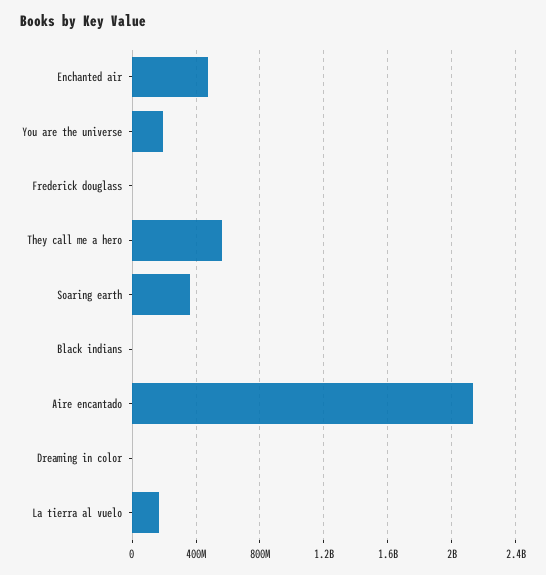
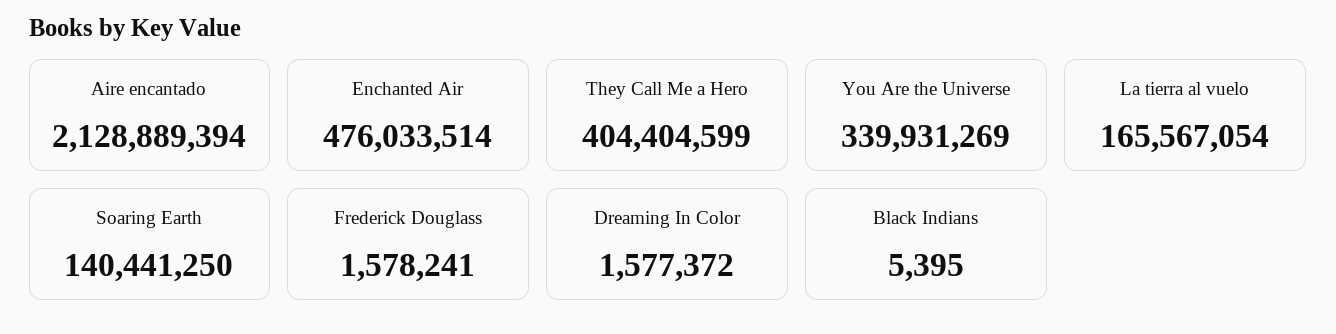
You are the universe: 200000000 -> 339931269
They call me a hero: 550000000 -> 404404599
Soaring earth: 350000000 -> 140441250

